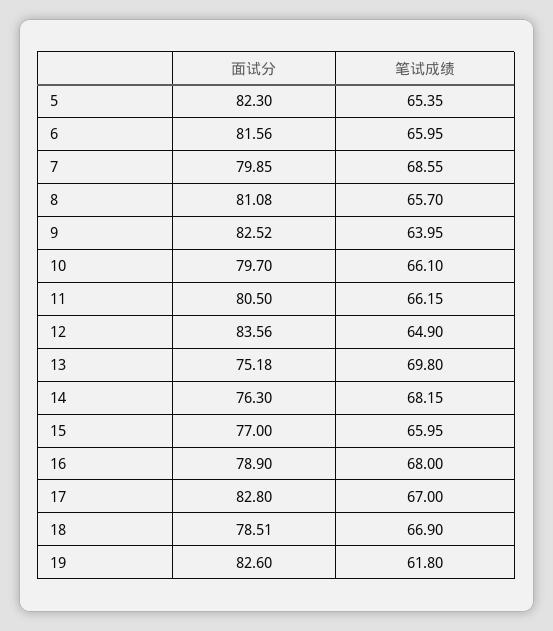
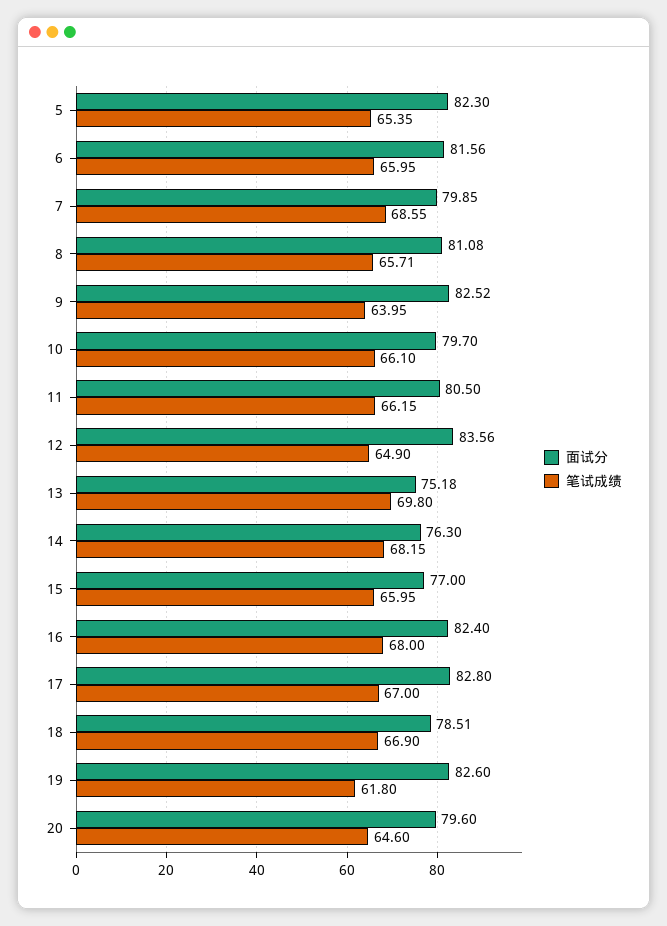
笔试成绩, 8: 65.7 -> 65.71
面试分, 16: 78.9 -> 82.4
面试分, 20: none -> 79.6
笔试成绩, 20: none -> 64.6

